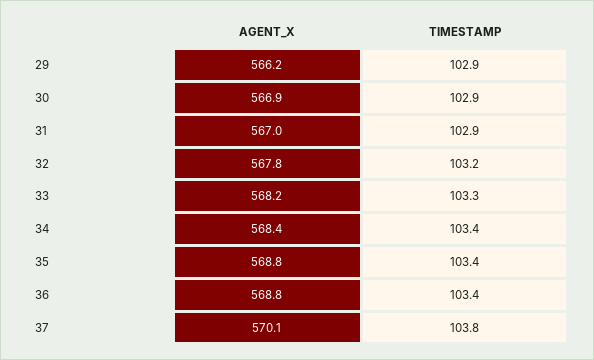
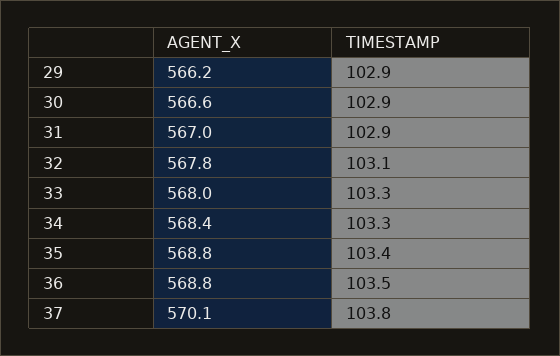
AGENT_X, 30: 566.9 -> 566.6
TIMESTAMP, 32: 103.2 -> 103.1
AGENT_X, 33: 568.2 -> 568
TIMESTAMP, 34: 103.4 -> 103.3
TIMESTAMP, 36: 103.4 -> 103.5

